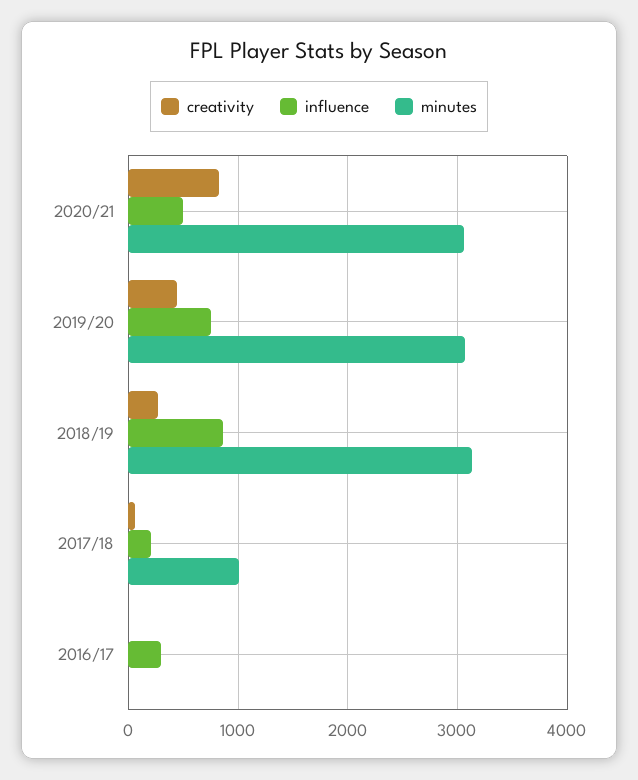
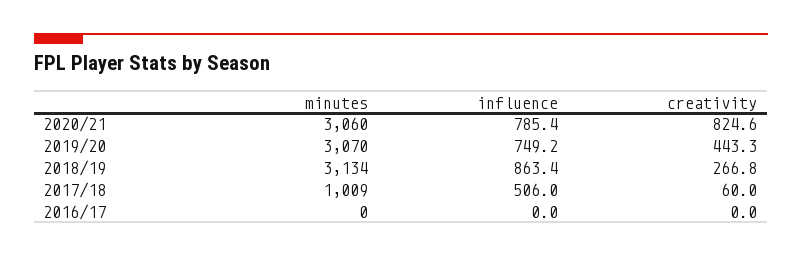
influence, 2020/21: 500 -> 785.4
influence, 2017/18: 200 -> 506
influence, 2016/17: 300 -> 0

